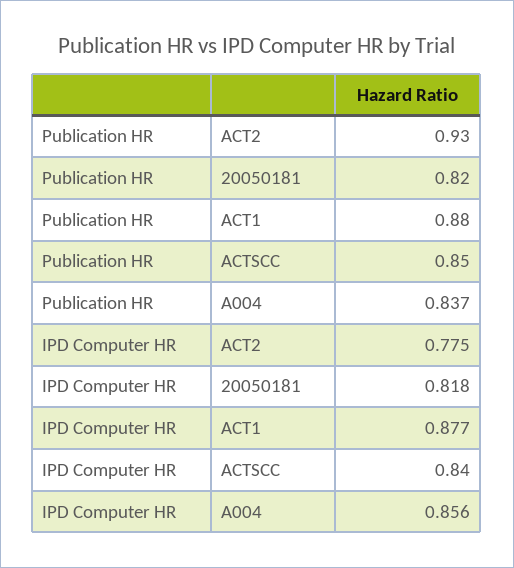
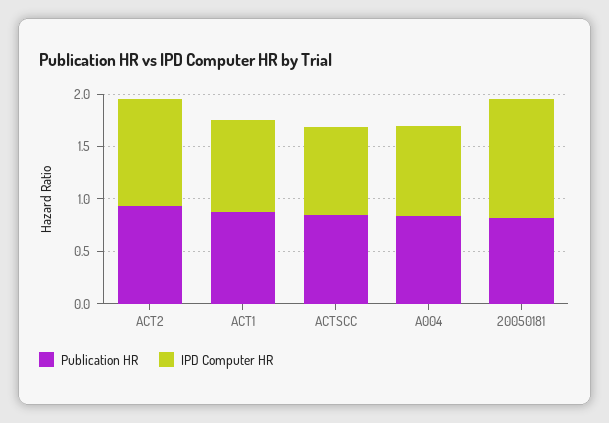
IPD Computer HR, ACT2: 0.775 -> 1
IPD Computer HR, 20050181: 0.818 -> 1.1

